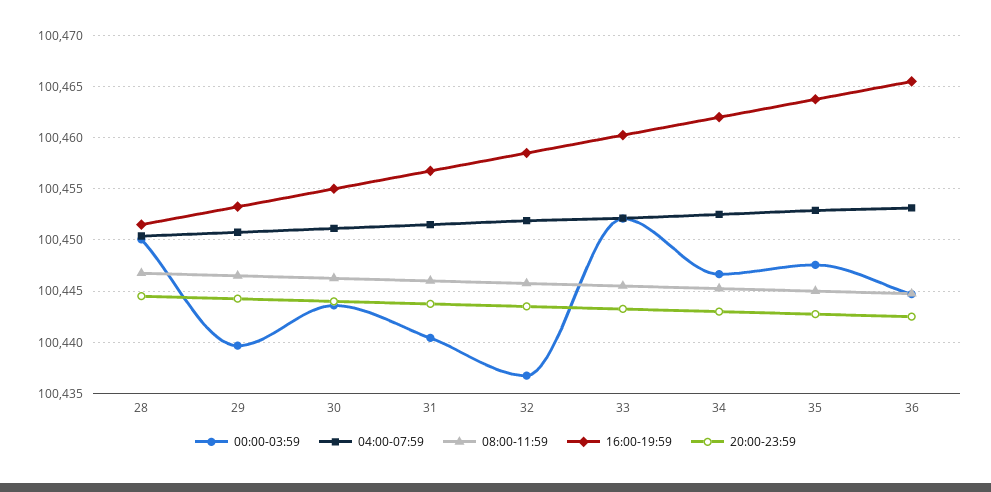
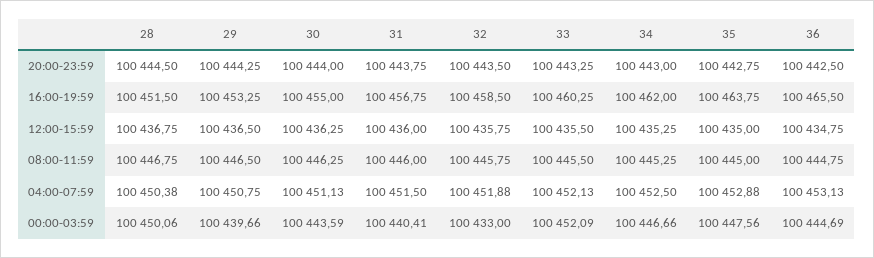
00:00-03:59, 32: 100437 -> 100433
12:00-15:59, 28: none -> 100436.75
12:00-15:59, 29: none -> 100436.5
12:00-15:59, 30: none -> 100436.25
12:00-15:59, 31: none -> 100436
12:00-15:59, 32: none -> 100435.75
12:00-15:59, 33: none -> 100435.5
12:00-15:59, 34: none -> 100435.25
12:00-15:59, 35: none -> 100435
12:00-15:59, 36: none -> 100434.75

